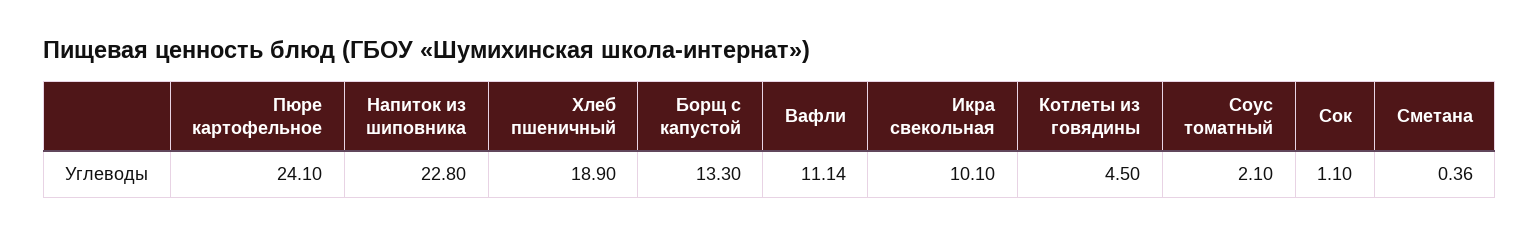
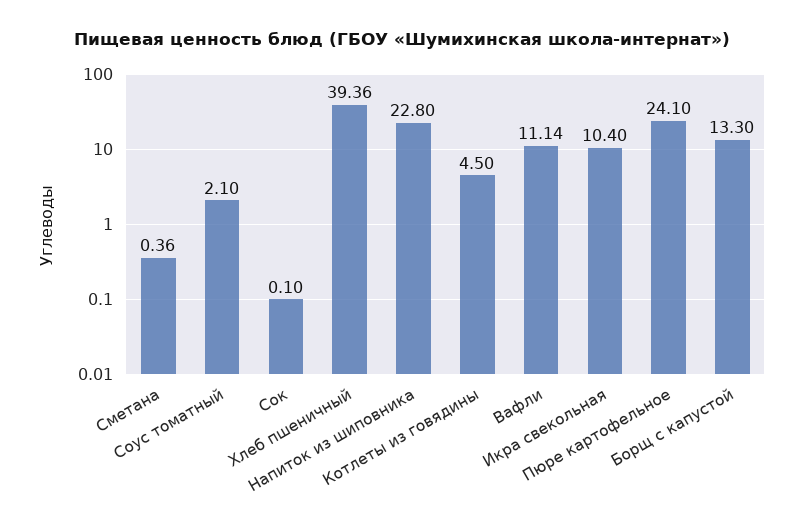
Хлеб пшеничный: 18.9 -> 39.36
Икра свекольная: 10.1 -> 10.4
Сок: 1.1 -> 0.1

